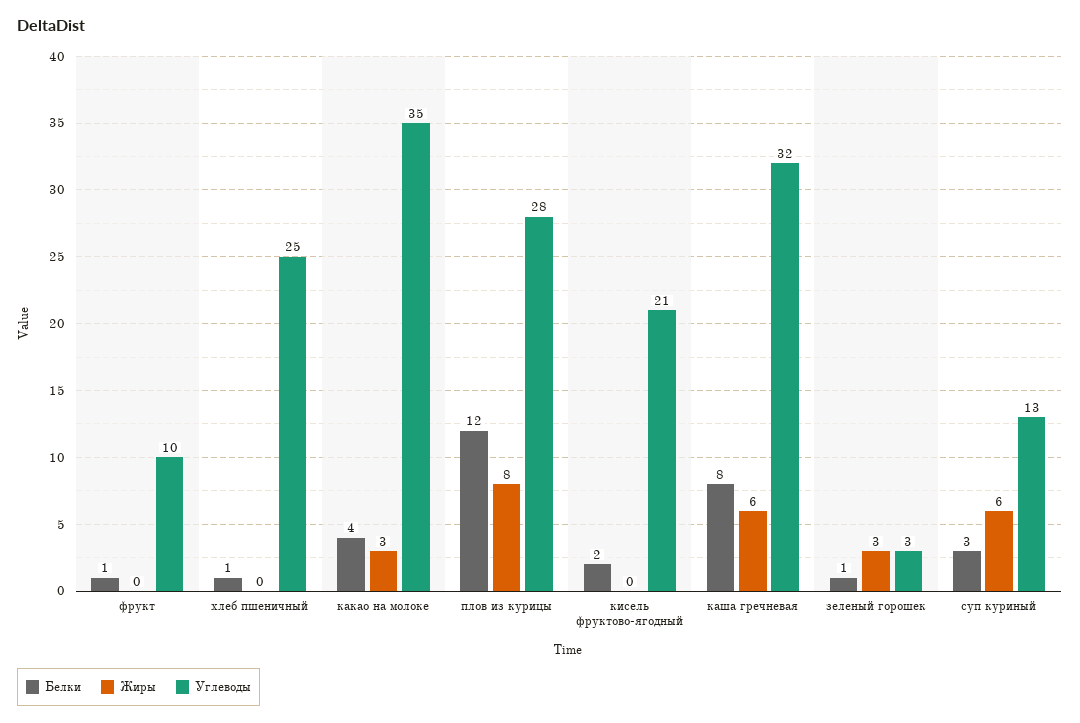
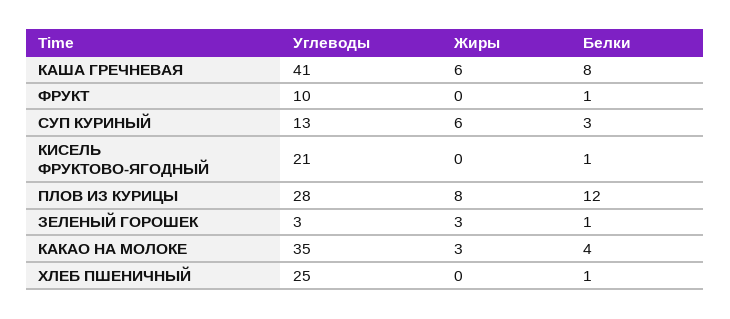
Белки, кисель фруктово-ягодный: 2 -> 1
Углеводы, каша гречневая: 32 -> 41

